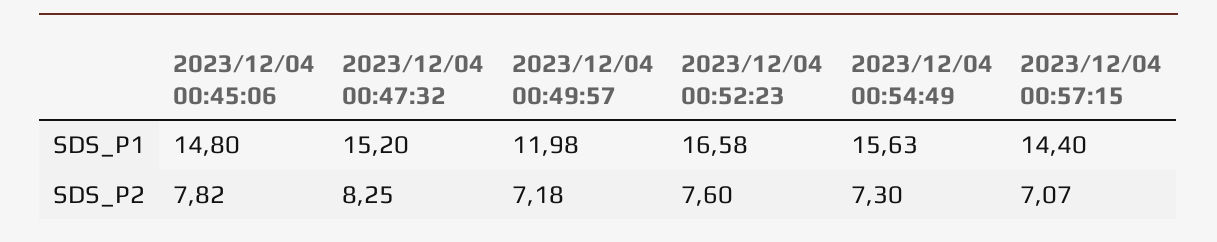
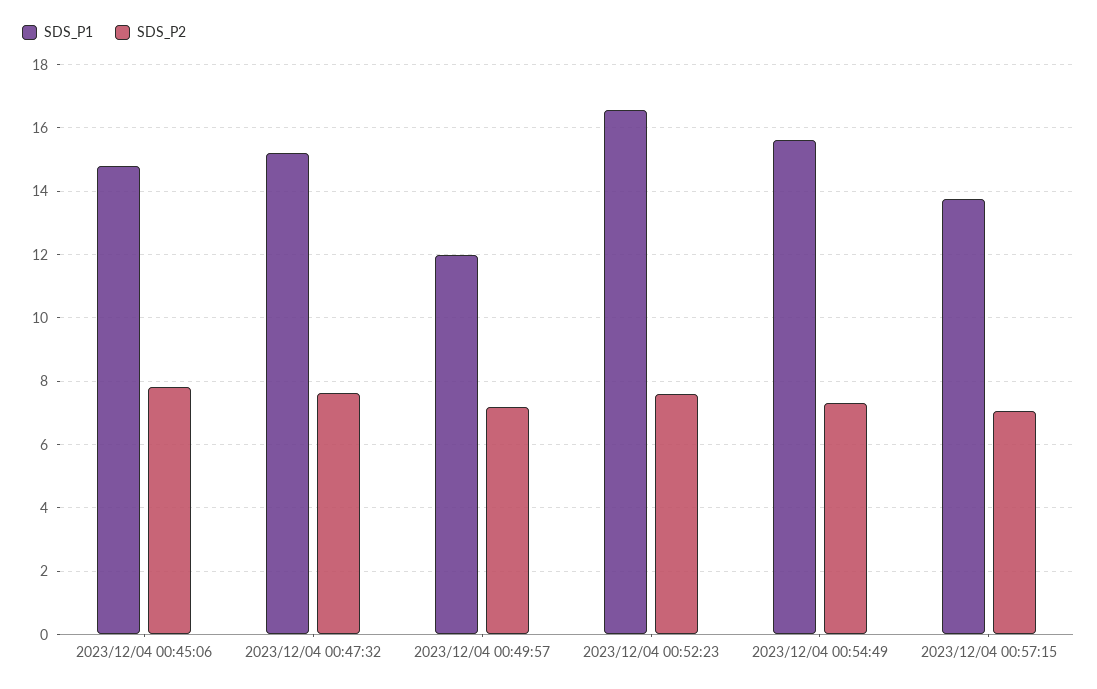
SDS_P1, 2023/12/04 00:57:15: 14.4 -> 13.8
SDS_P2, 2023/12/04 00:47:32: 8.25 -> 7.6

